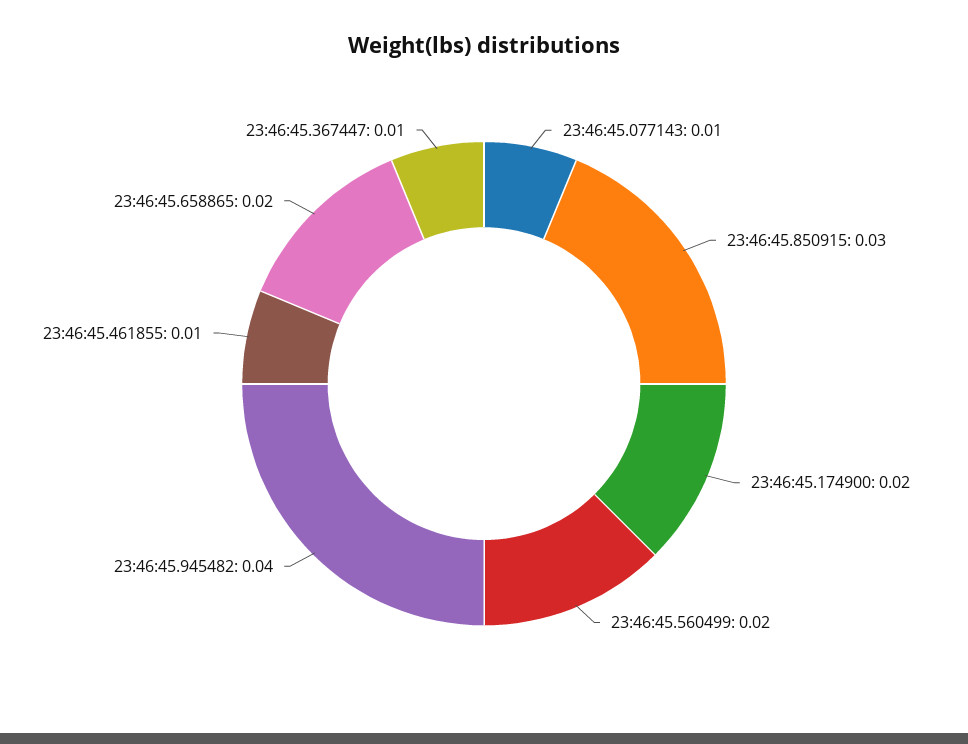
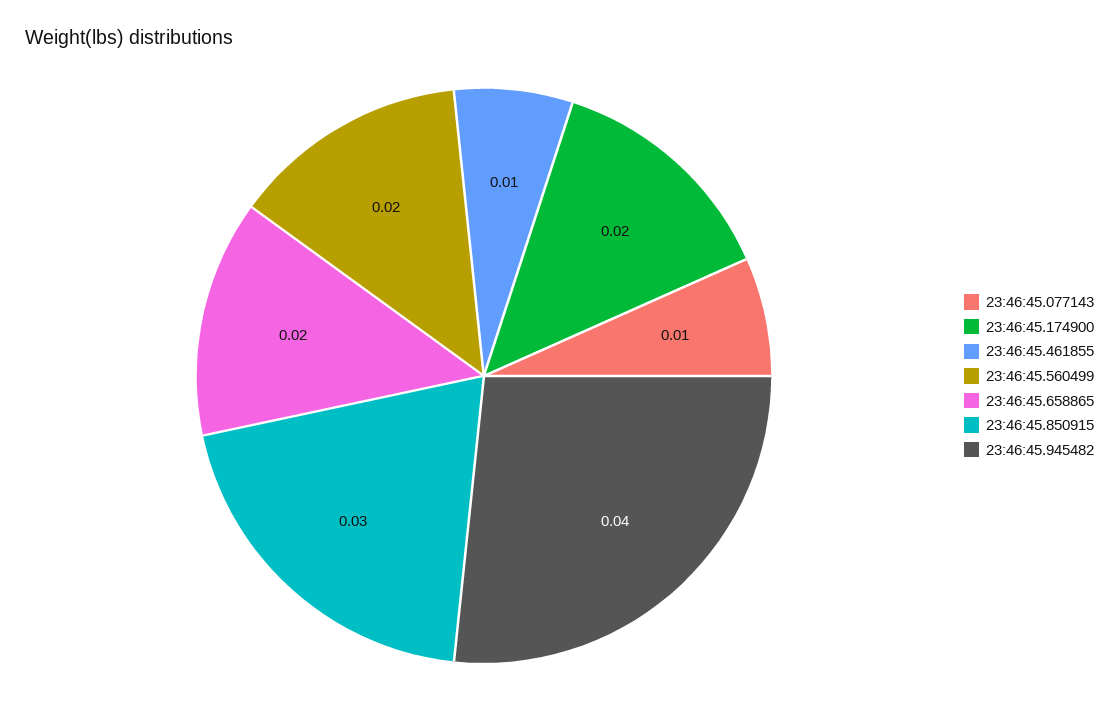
23:46:45.367447: 0.01 -> none

